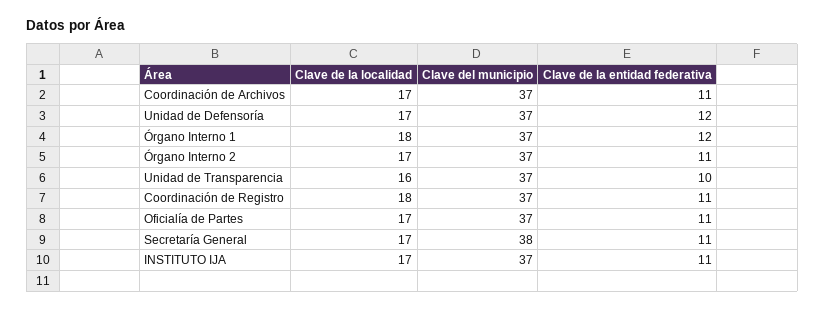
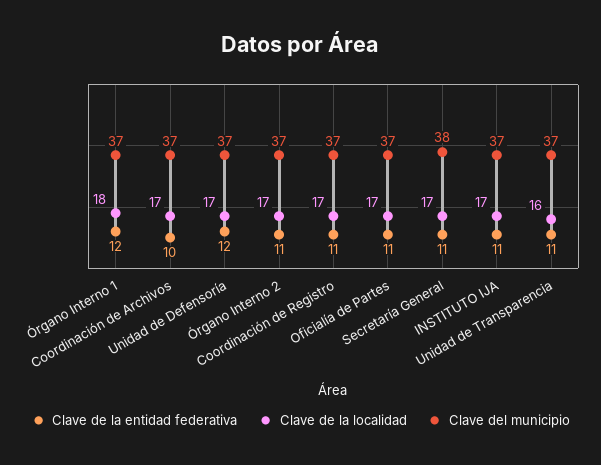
Clave de la entidad federativa, Coordinación de Archivos: 11 -> 10
Clave de la entidad federativa, Unidad de Transparencia: 10 -> 11
Clave de la localidad, Coordinación de Registro: 18 -> 17

